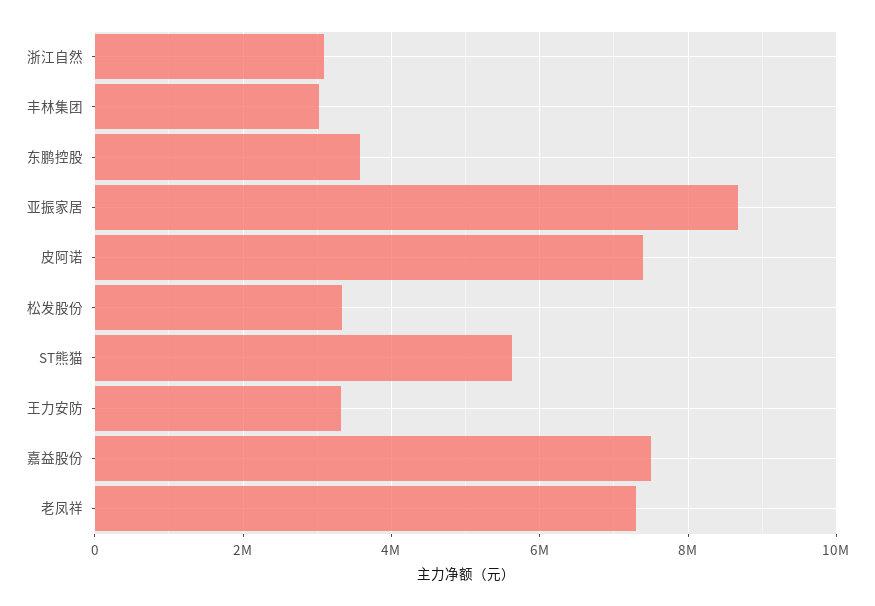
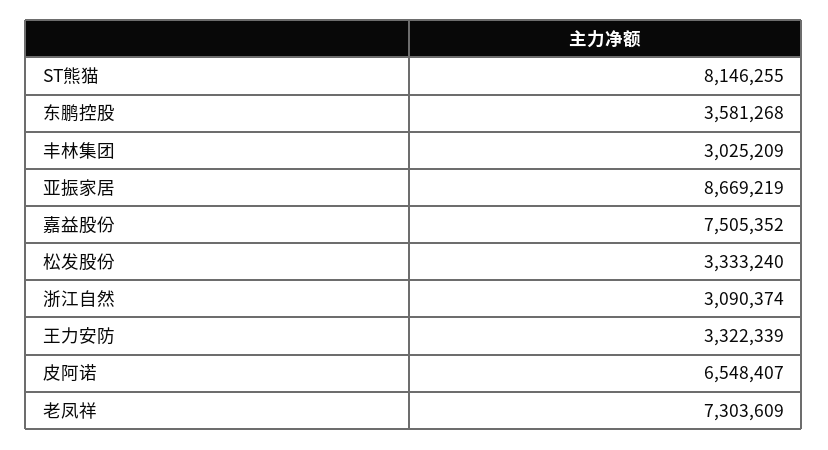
皮阿诺: 7400000 -> 6548407
ST熊猫: 5600000 -> 8146255

